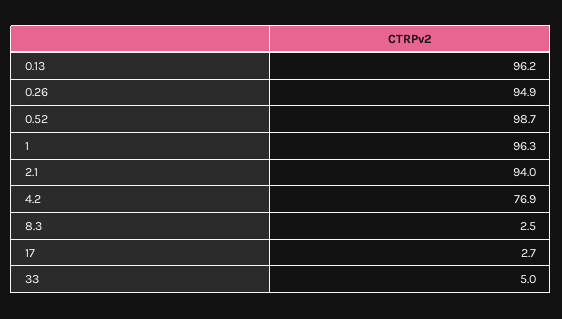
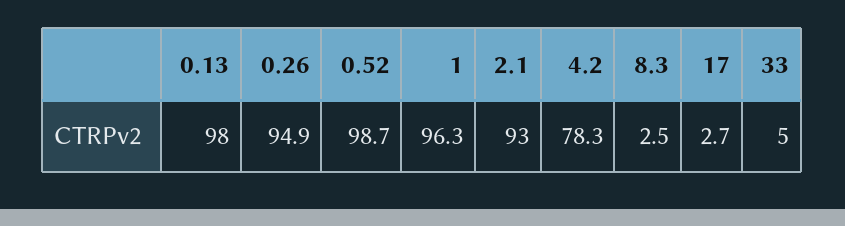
0.13: 96.2 -> 98
2.1: 94 -> 93
4.2: 76.9 -> 78.3

